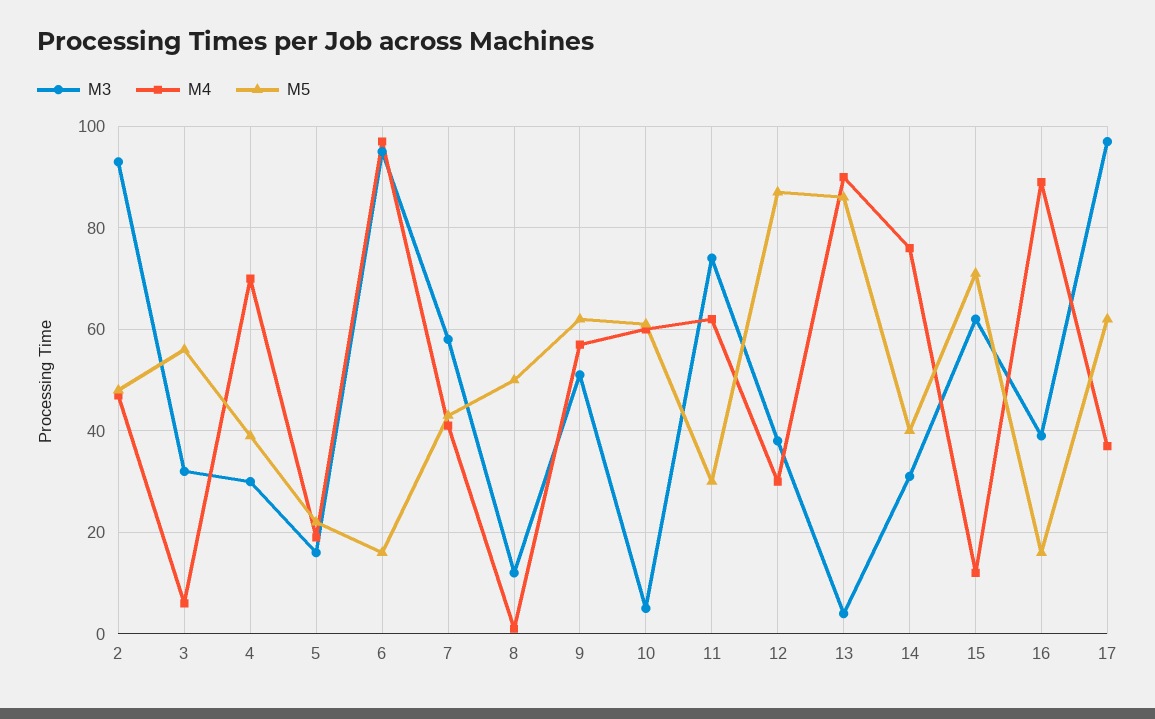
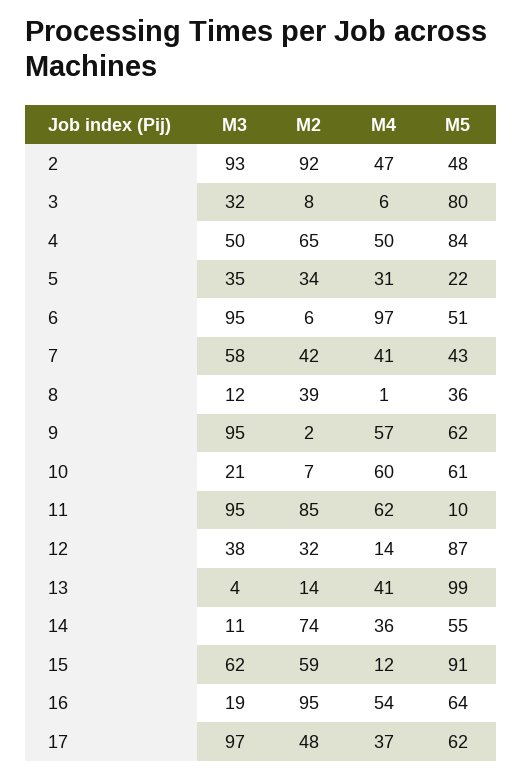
M5, 3: 55 -> 80
M3, 4: 30 -> 50
M4, 4: 70 -> 50
M5, 4: 40 -> 84
M3, 5: 15 -> 35
M4, 5: 20 -> 31
M5, 6: 15 -> 51
M5, 8: 50 -> 36
M3, 9: 50 -> 95
M3, 10: 5 -> 21
M3, 11: 75 -> 95
M5, 11: 30 -> 10
M4, 12: 30 -> 14
M4, 13: 90 -> 41
M5, 13: 85 -> 99
M3, 14: 30 -> 11
M4, 14: 75 -> 36
M5, 14: 40 -> 55
M5, 15: 70 -> 91
M3, 16: 40 -> 19
M4, 16: 90 -> 54
M5, 16: 15 -> 64
M2, 2: none -> 92
M2, 3: none -> 8
M2, 4: none -> 65
M2, 5: none -> 34
M2, 6: none -> 6
M2, 7: none -> 42
M2, 8: none -> 39
M2, 9: none -> 2
M2, 10: none -> 7
M2, 11: none -> 85
M2, 12: none -> 32
M2, 13: none -> 14
M2, 14: none -> 74
M2, 15: none -> 59
M2, 16: none -> 95
M2, 17: none -> 48

